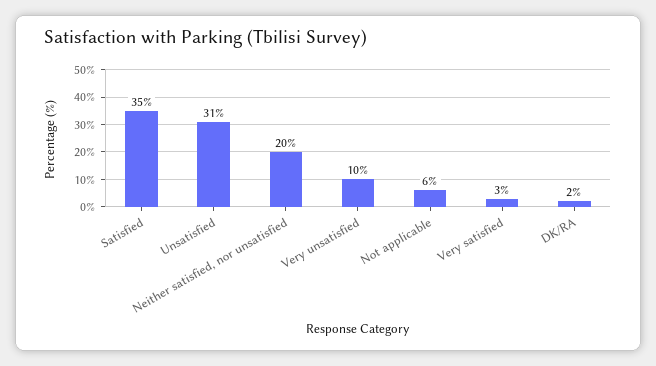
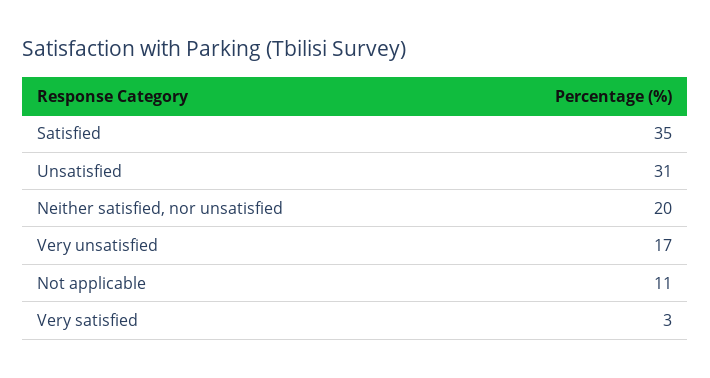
Very unsatisfied: 10 -> 17
Not applicable: 6 -> 11
DK/RA: 2 -> none

